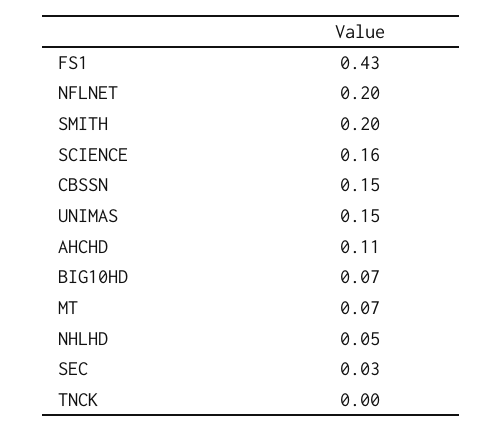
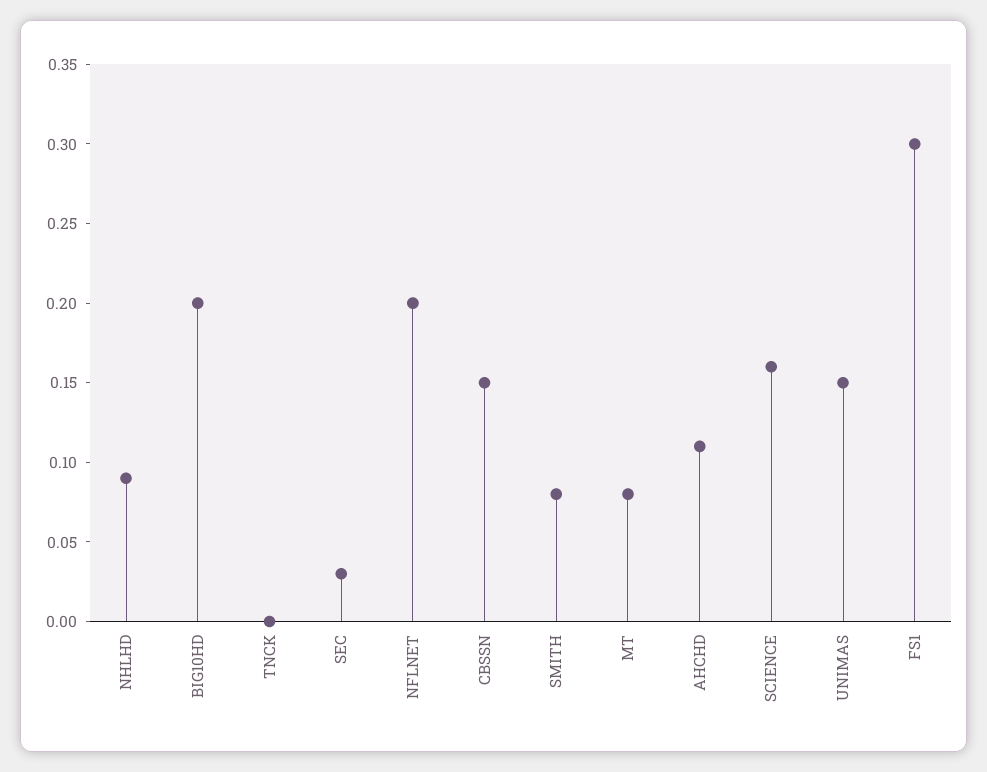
FS1: 0.43 -> 0.3
SMITH: 0.2 -> 0.08
BIG10HD: 0.07 -> 0.2
MT: 0.07 -> 0.08
NHLHD: 0.05 -> 0.09

